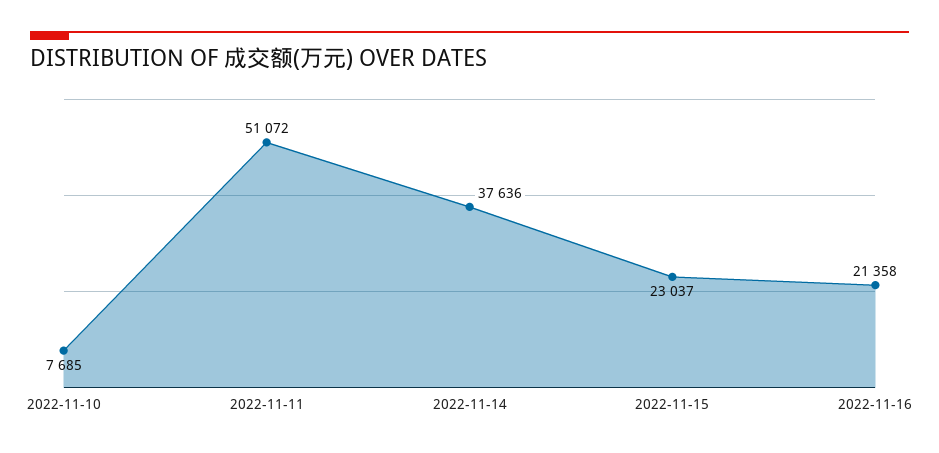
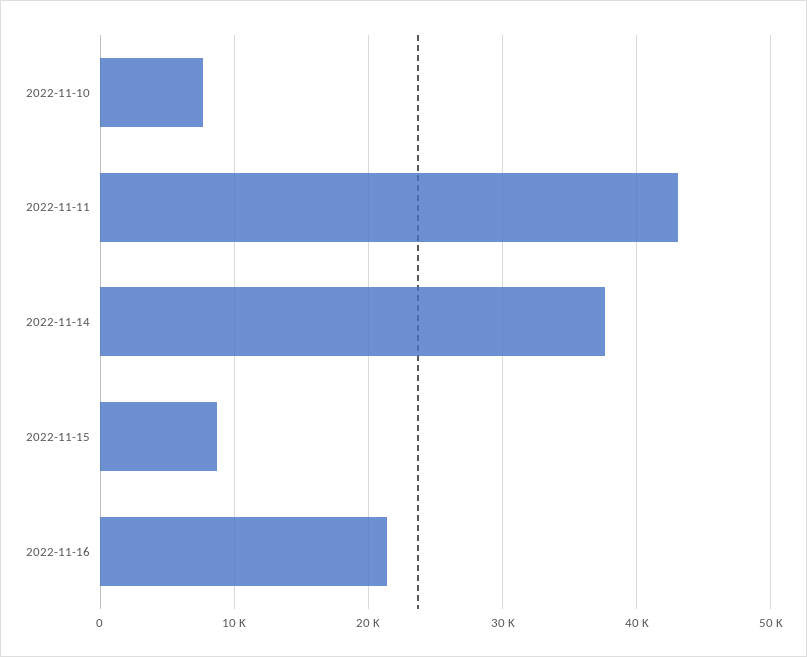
2022-11-11: 51072 -> 43000
2022-11-15: 23037 -> 9000

